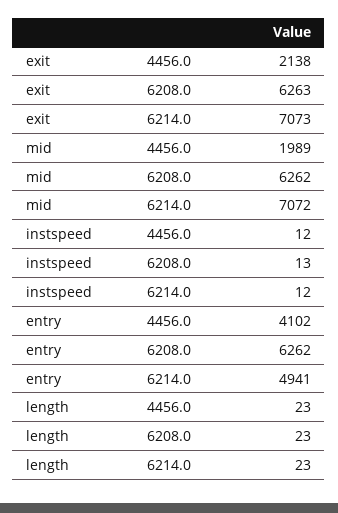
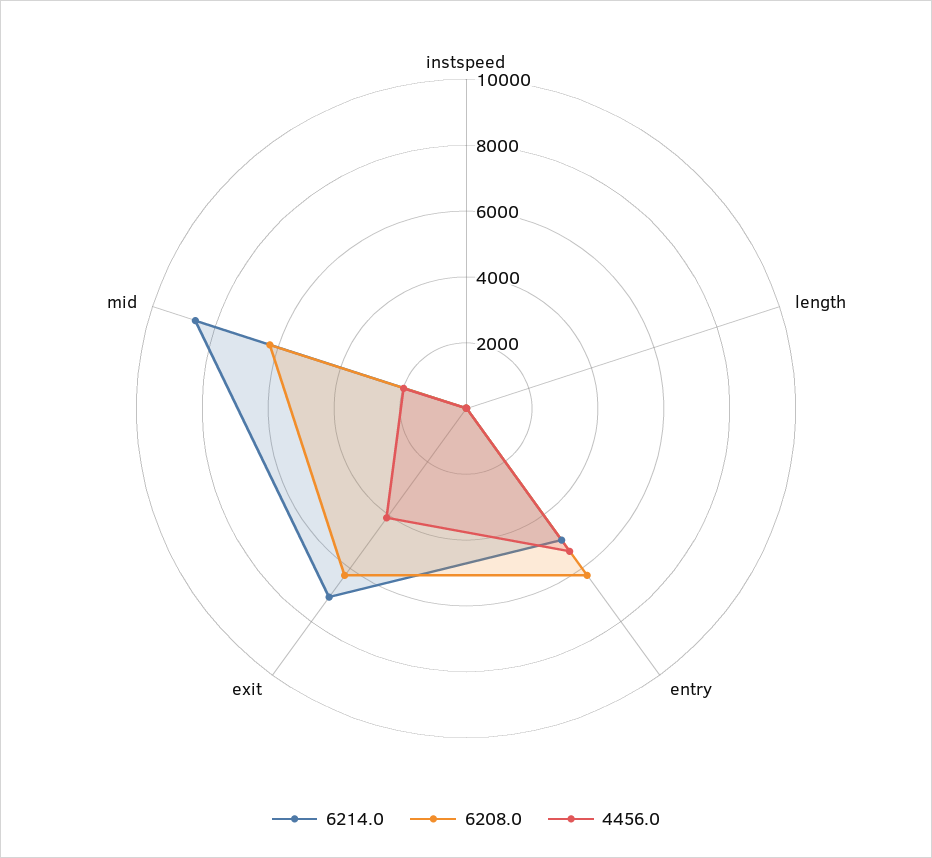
4456.0, exit: 2138 -> 4000
6214.0, mid: 7072 -> 8500
4456.0, entry: 4102 -> 5500

